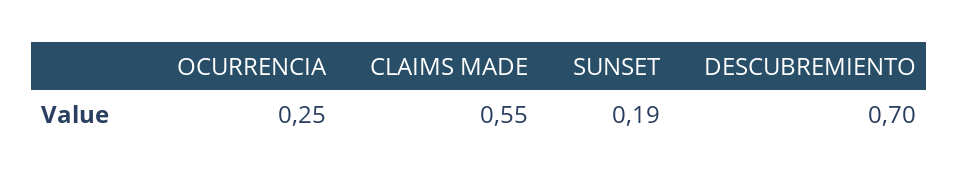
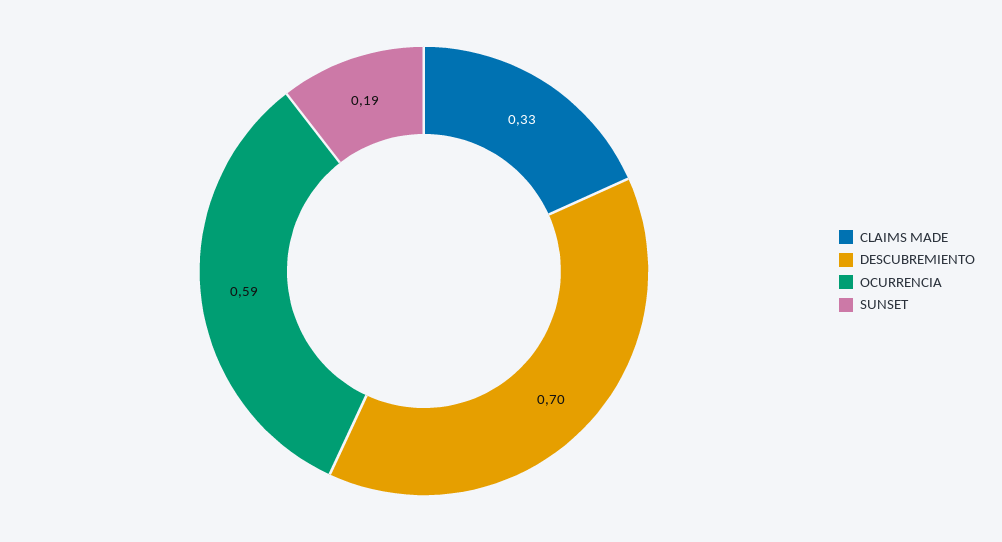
OCURRENCIA: 0.25 -> 0.59
CLAIMS MADE: 0.55 -> 0.33

